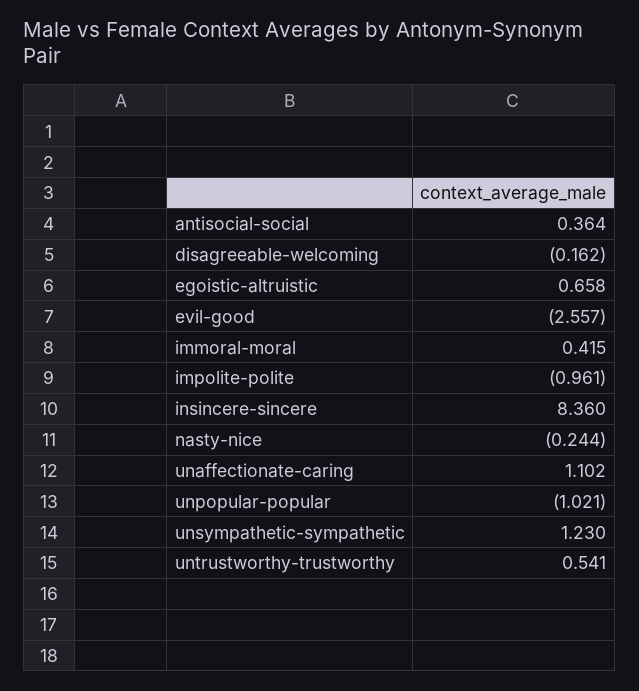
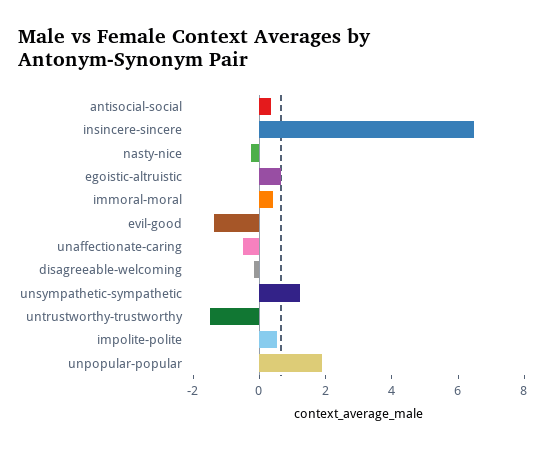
evil-good: -2.557 -> -1.5
impolite-polite: -0.961 -> 0.5
insincere-sincere: 8.36 -> 6.5
unaffectionate-caring: 1.102 -> -0.5
unpopular-popular: -1.021 -> 2
untrustworthy-trustworthy: 0.541 -> -1.5

